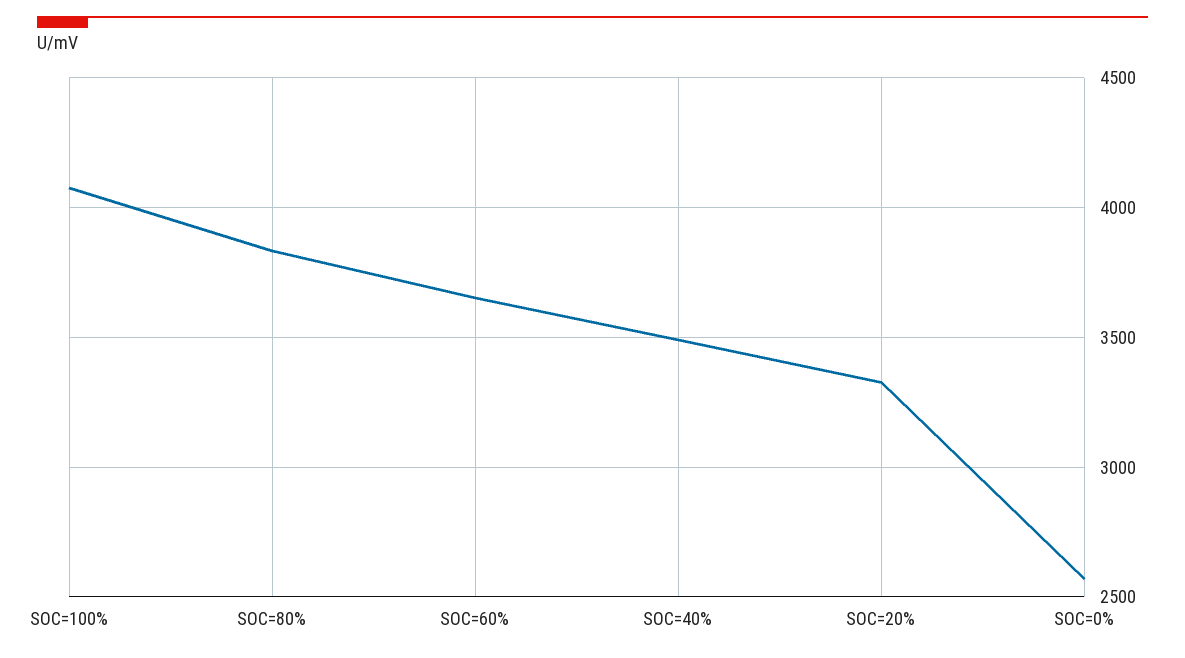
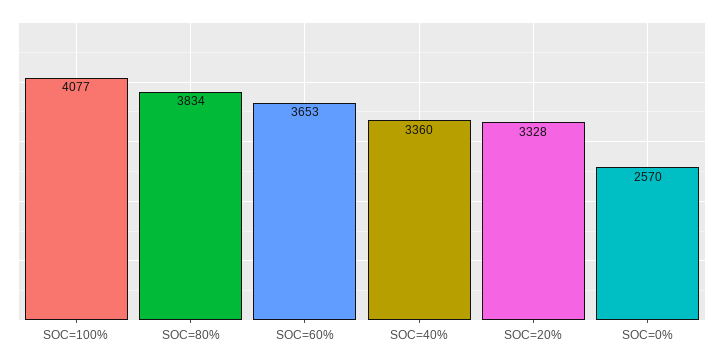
SOC=40%: 3500 -> 3360

